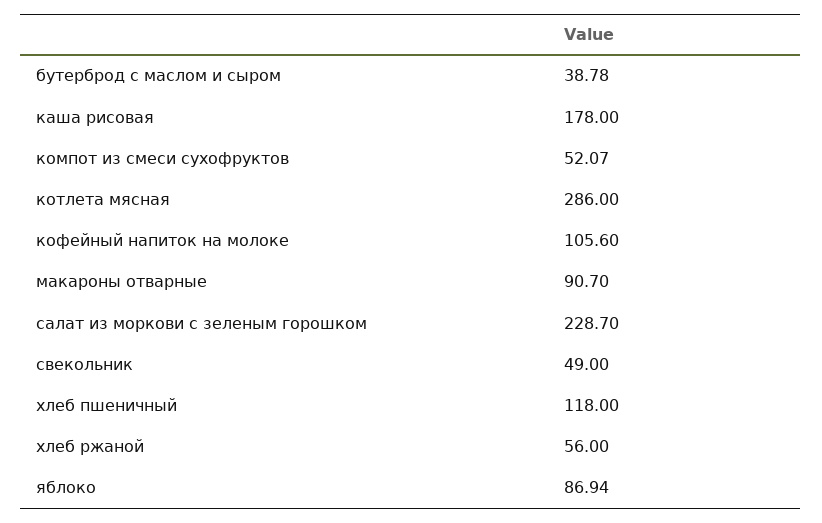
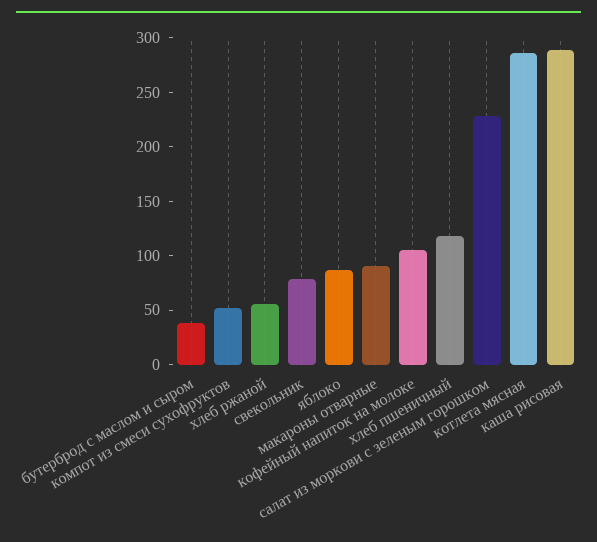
каша рисовая: 178 -> 290
свекольник: 49 -> 80

